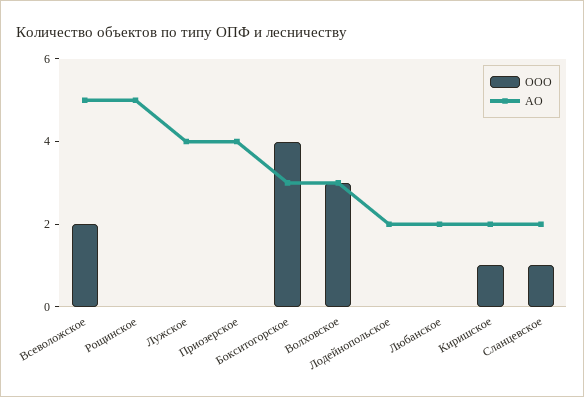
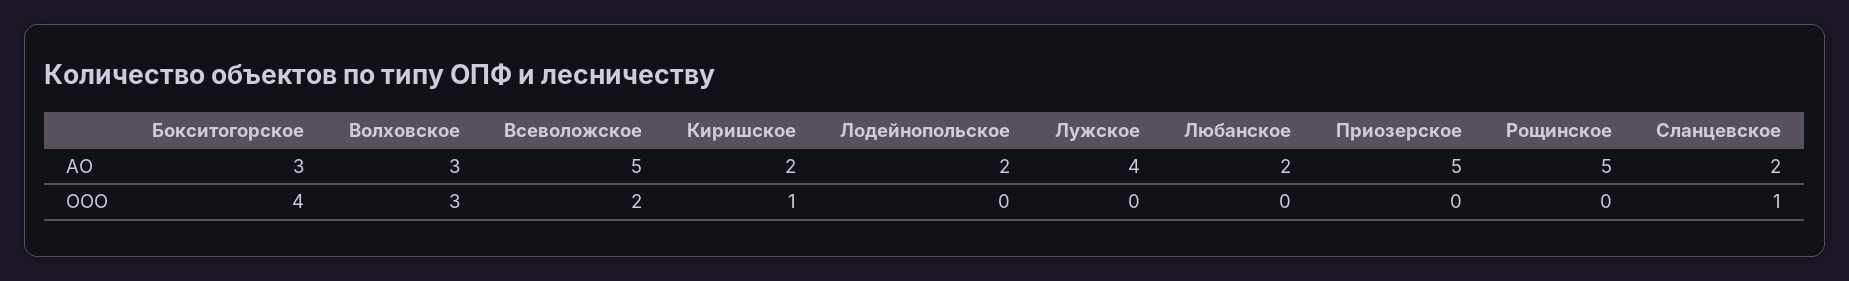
АО, Приозерское: 4 -> 5

